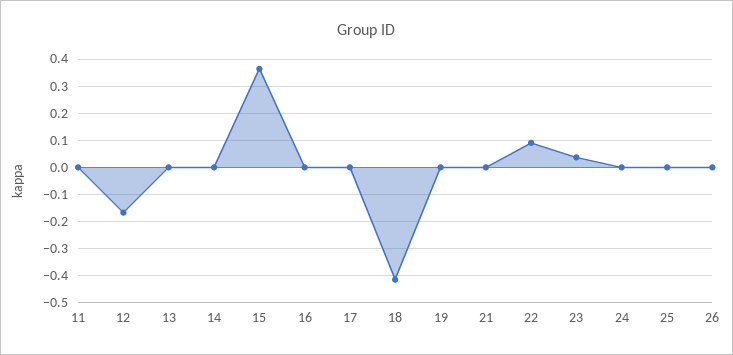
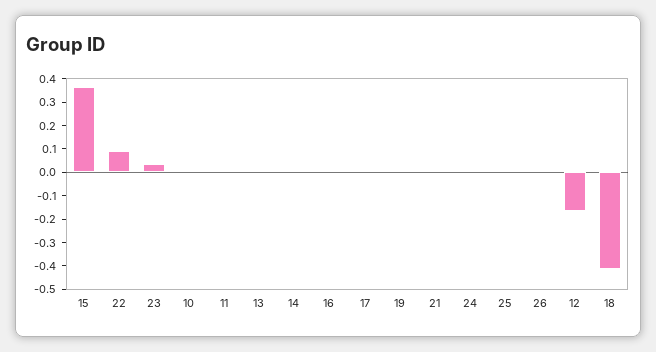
10: none -> 0

